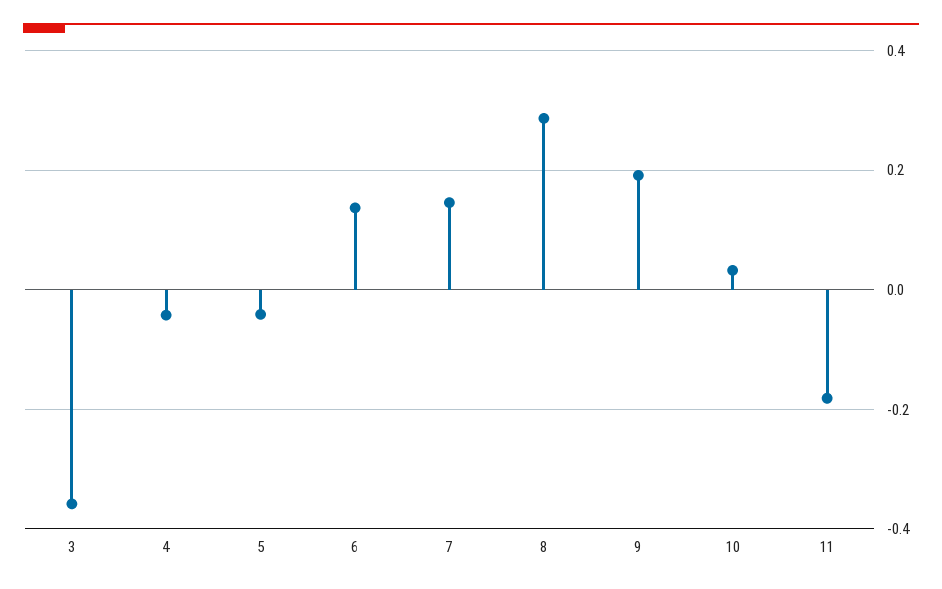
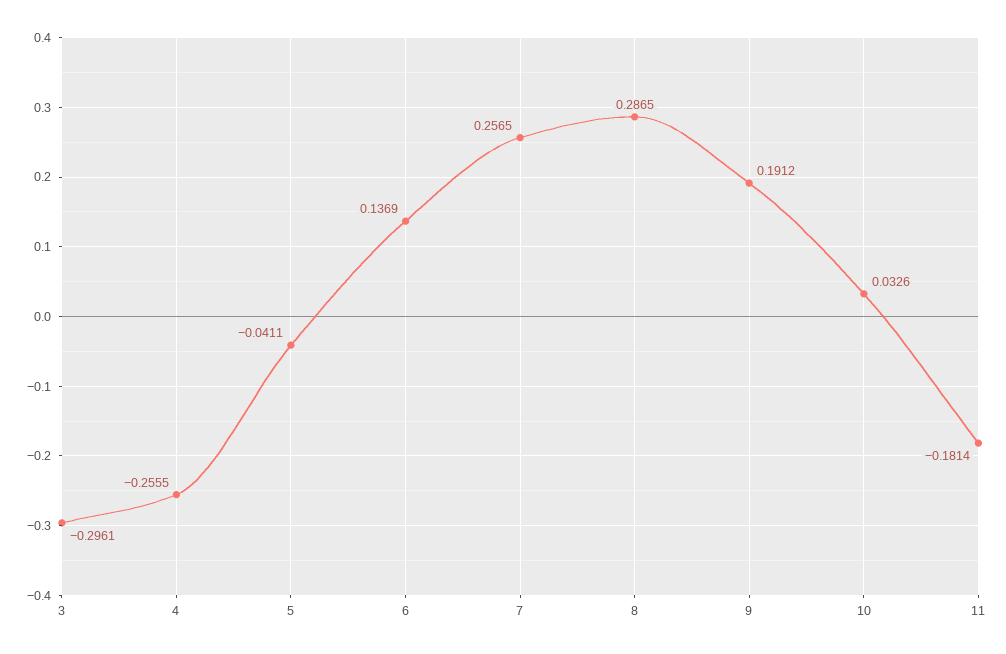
3: -0.36 -> -0.2961
4: -0.04 -> -0.2555
7: 0.14 -> 0.2565

